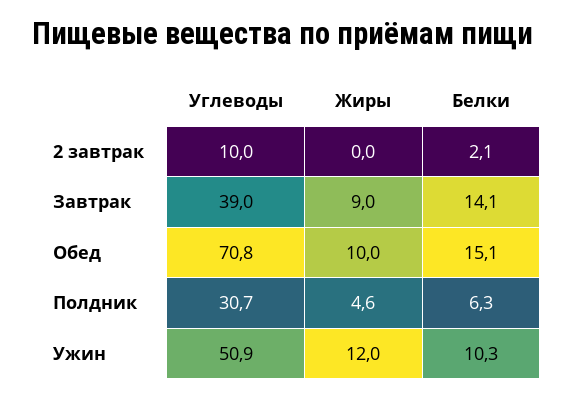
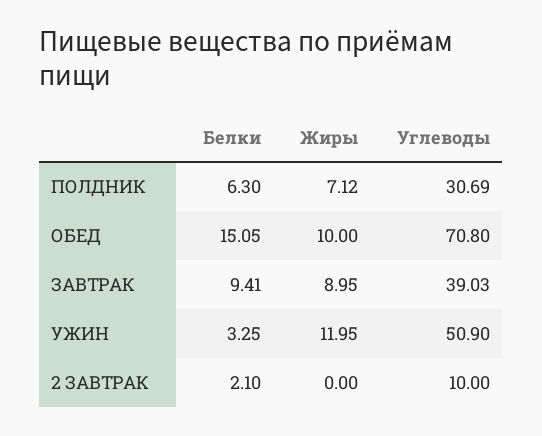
Белки, Завтрак: 14.1 -> 9.41
Жиры, Полдник: 4.6 -> 7.12
Белки, Ужин: 10.3 -> 3.25

